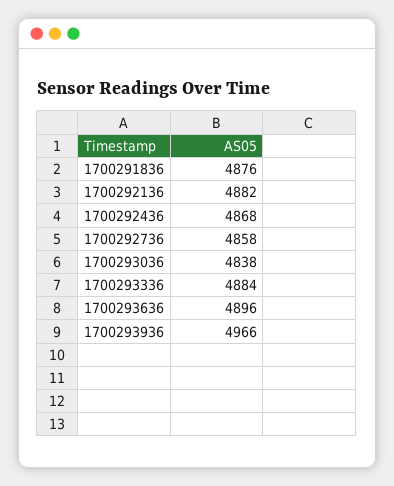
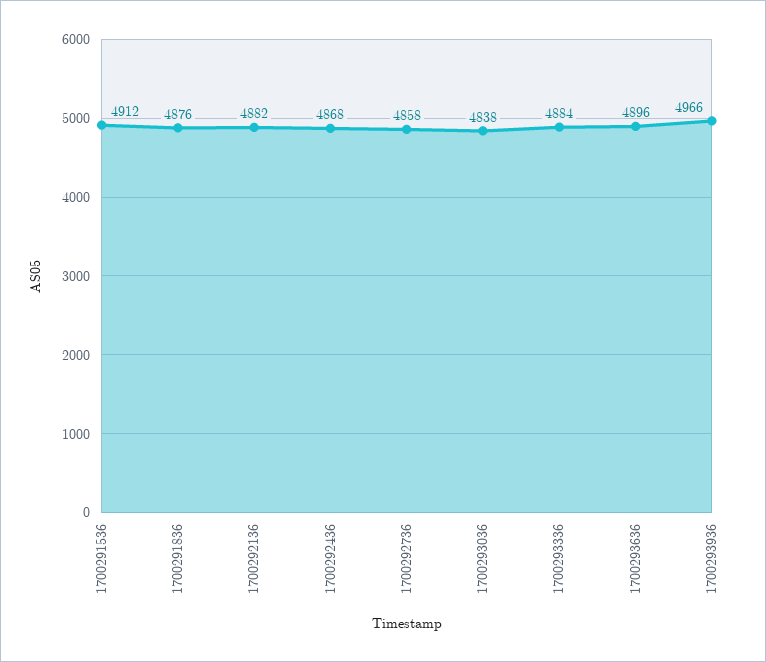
1700291536: none -> 4912

